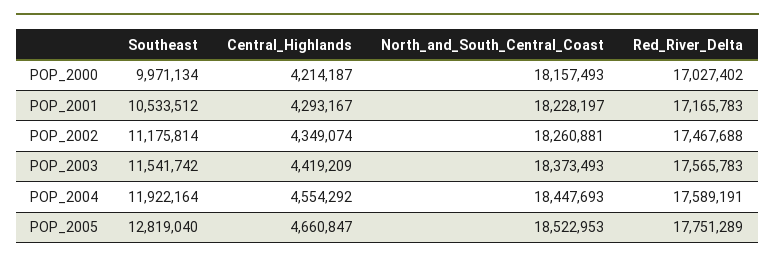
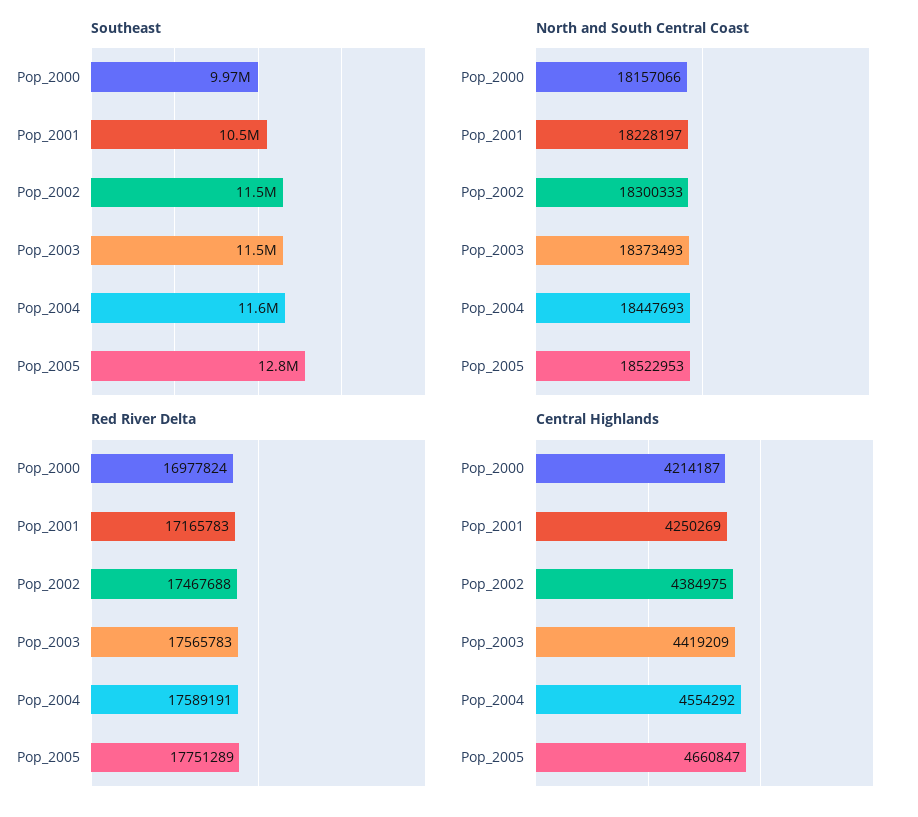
North_and_South_Central_Coast, POP_2000: 18157493 -> 18157066
Red_River_Delta, POP_2000: 17027402 -> 16977824
Central_Highlands, POP_2001: 4293167 -> 4250269
Southeast, POP_2002: 11175814 -> 11500000
Central_Highlands, POP_2002: 4349074 -> 4384975
North_and_South_Central_Coast, POP_2002: 18260881 -> 18300333
Southeast, POP_2004: 11922164 -> 11600000

